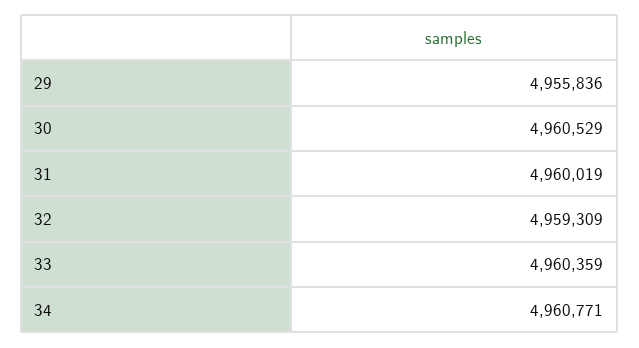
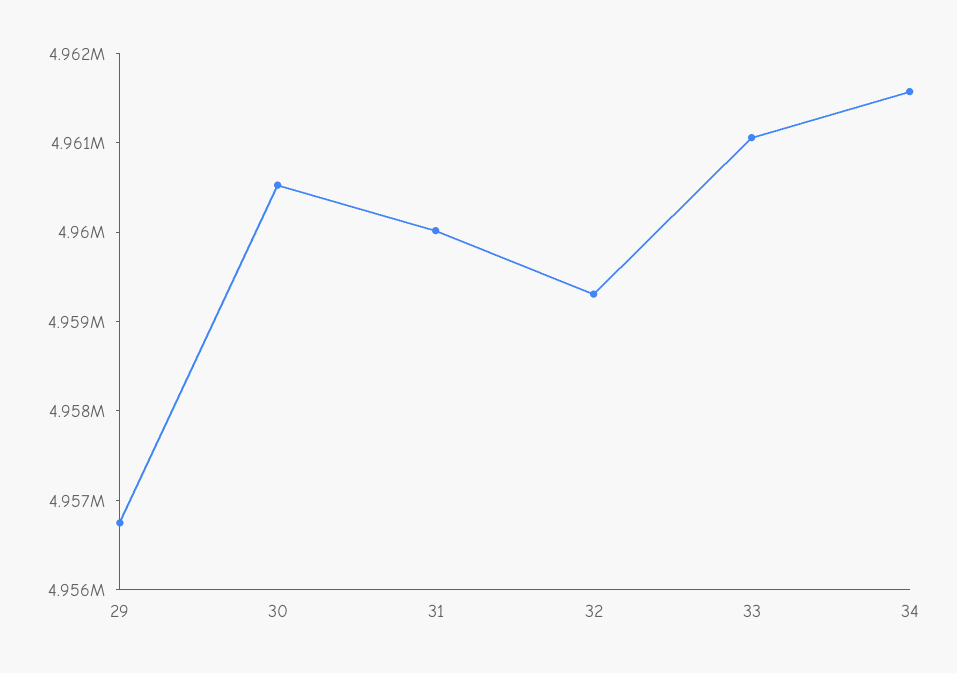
29: 4955836 -> 4956800
33: 4960359 -> 4961000
34: 4960771 -> 4961600

